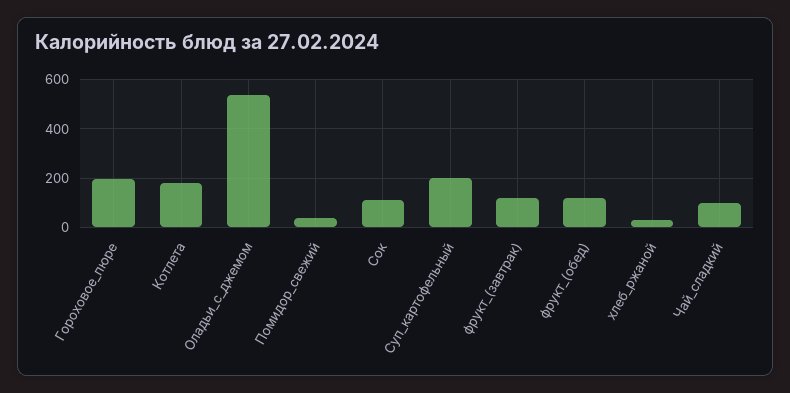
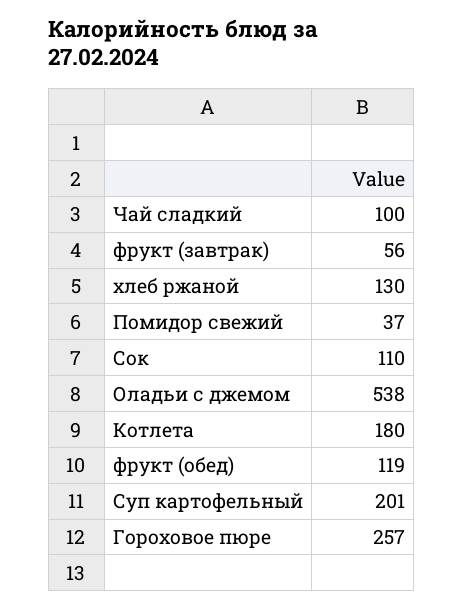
Гороховое_пюре: 200 -> 257
фрукт_(завтрак): 125 -> 56
хлеб_ржаной: 25 -> 130

